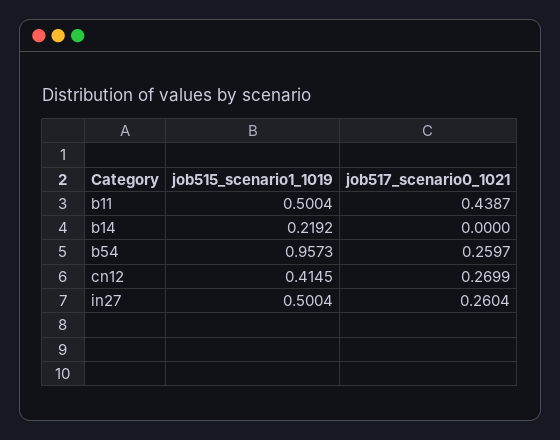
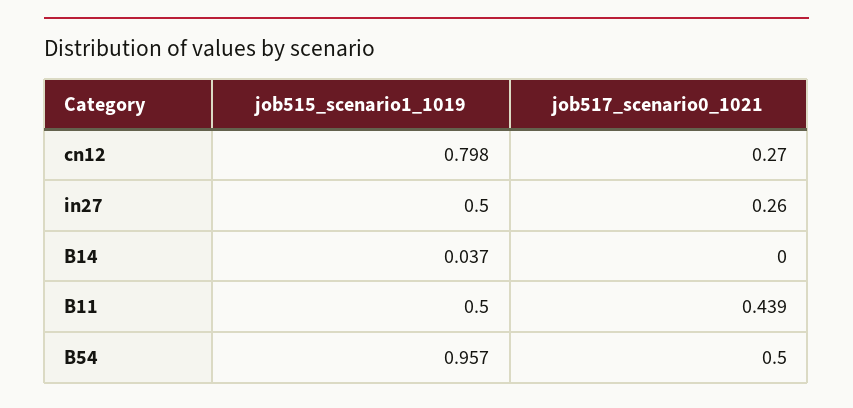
job515_scenario1_1019, b14: 0.2192 -> 0.037
job517_scenario0_1021, b54: 0.2597 -> 0.5
job515_scenario1_1019, cn12: 0.4145 -> 0.798

